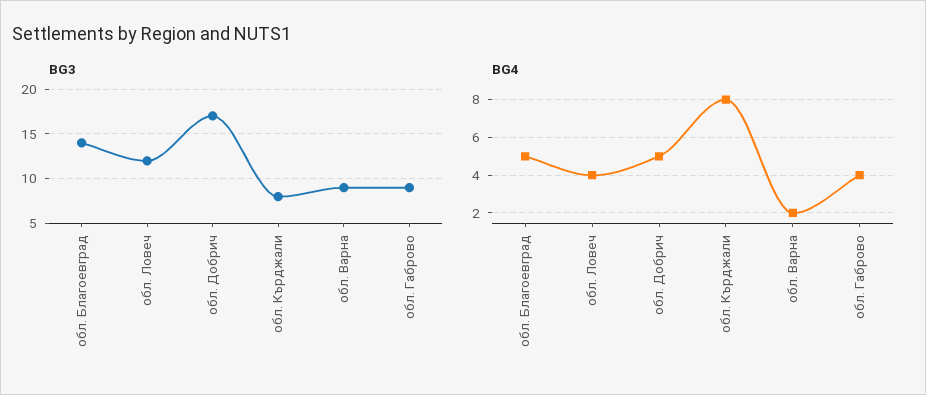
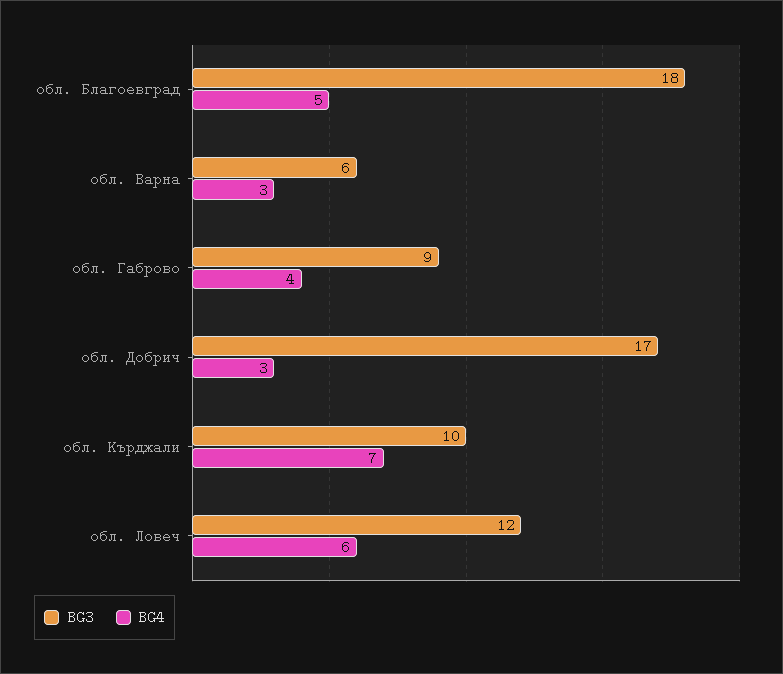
BG3, обл. Благоевград: 14 -> 18
BG3, обл. Кърджали: 8 -> 10
BG3, обл. Варна: 9 -> 6
BG4, обл. Ловеч: 4 -> 6
BG4, обл. Добрич: 5 -> 3
BG4, обл. Кърджали: 8 -> 7
BG4, обл. Варна: 2 -> 3

